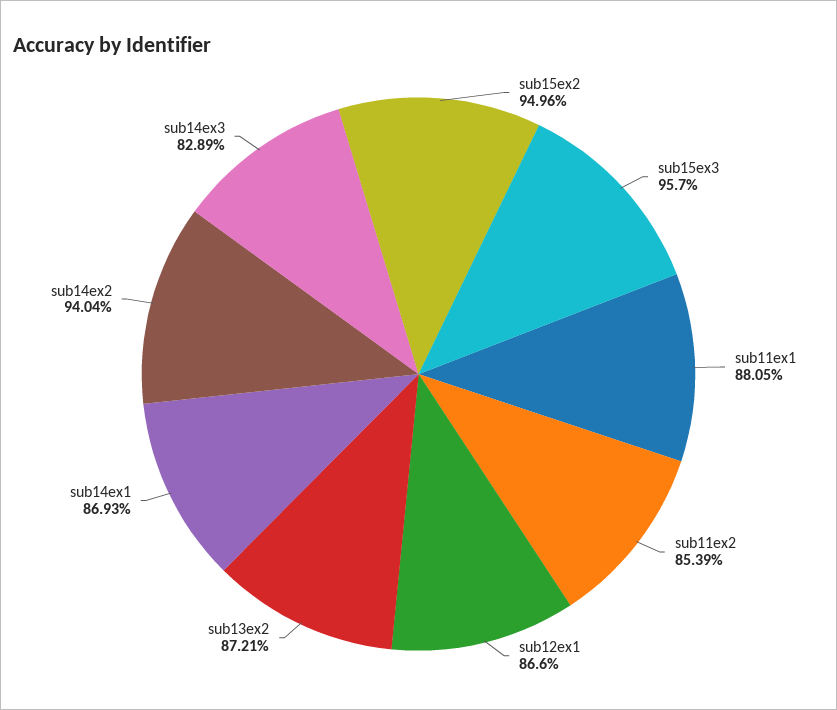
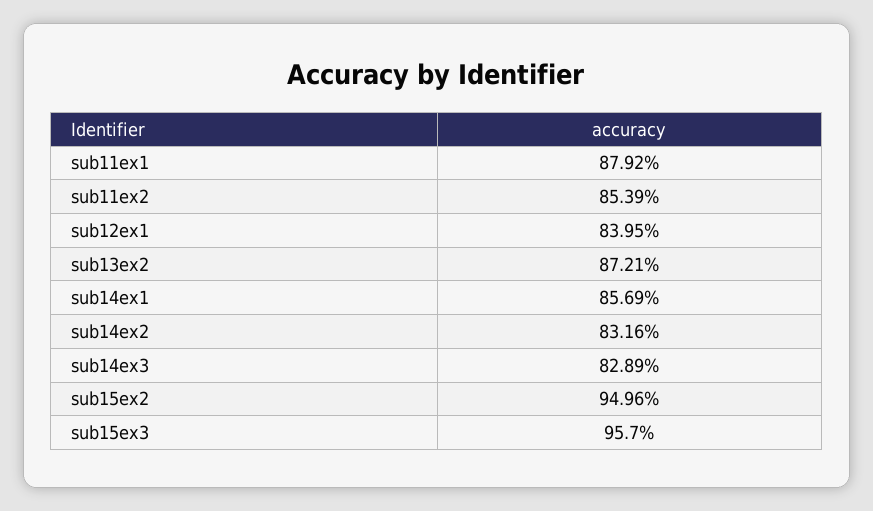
sub11ex1: 88.05 -> 87.92
sub12ex1: 86.6 -> 83.95
sub14ex1: 86.93 -> 85.69
sub14ex2: 94.04 -> 83.16

